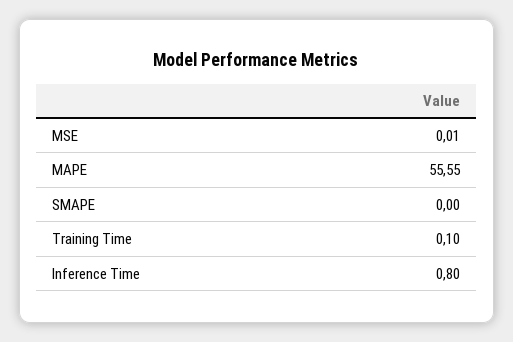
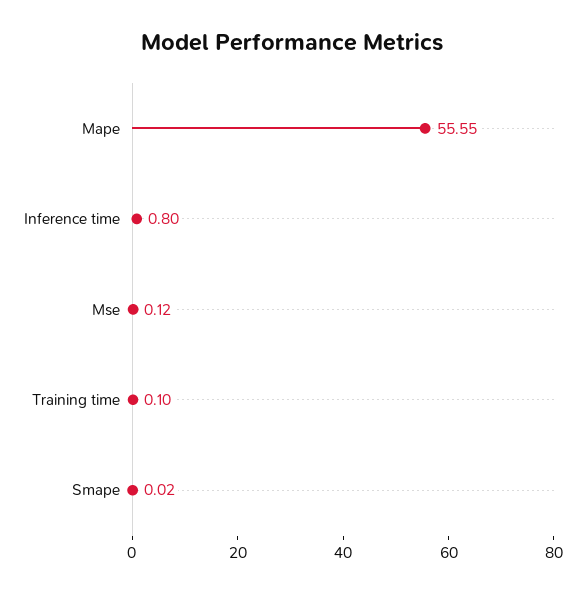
MSE: 0.01 -> 0.12
SMAPE: 0 -> 0.02

